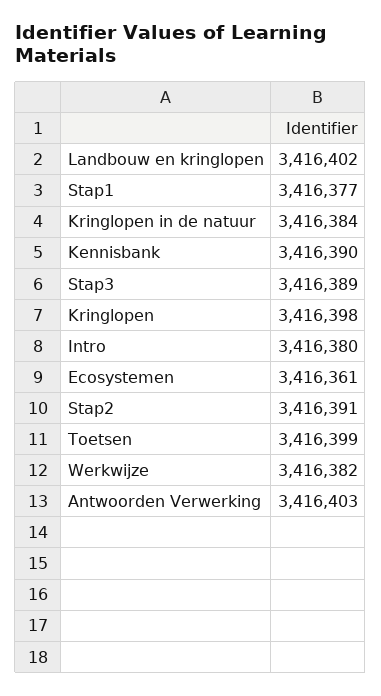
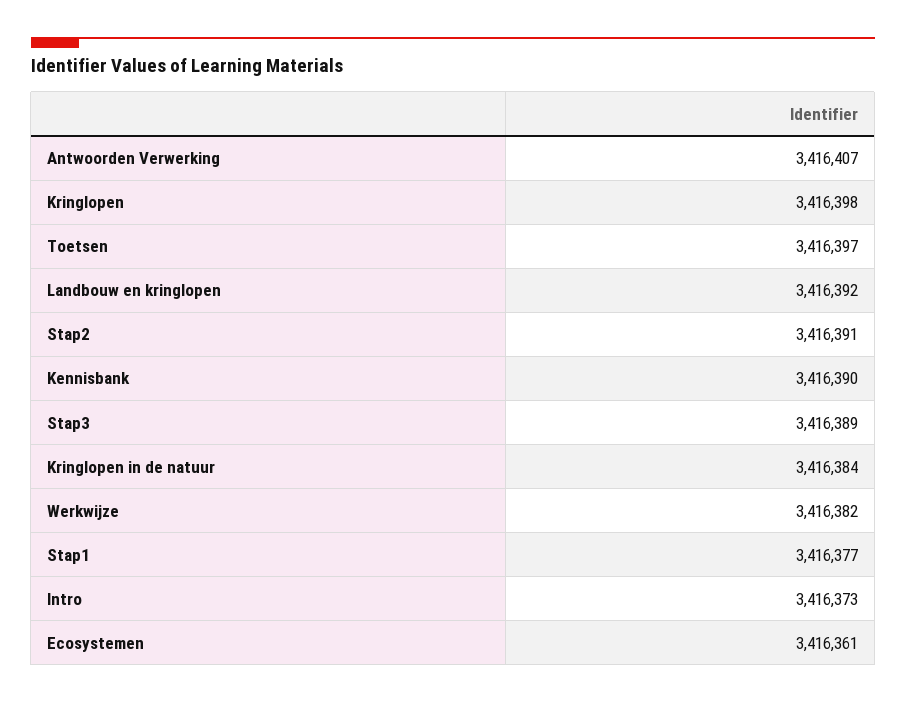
Landbouw en kringlopen: 3416402 -> 3416392
Intro: 3416380 -> 3416373
Toetsen: 3416399 -> 3416397
Antwoorden Verwerking: 3416403 -> 3416407

